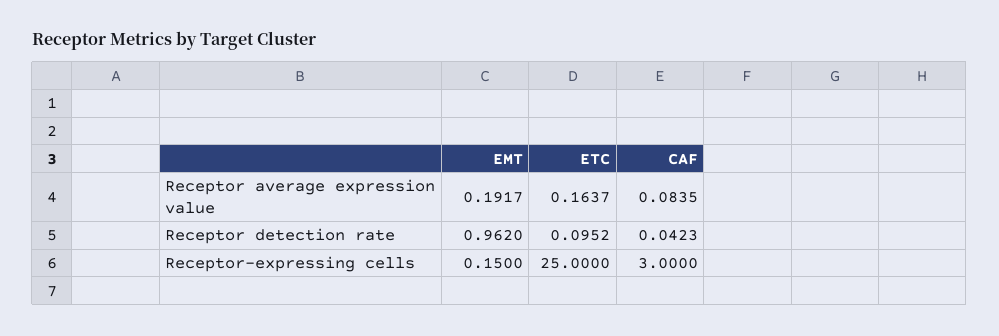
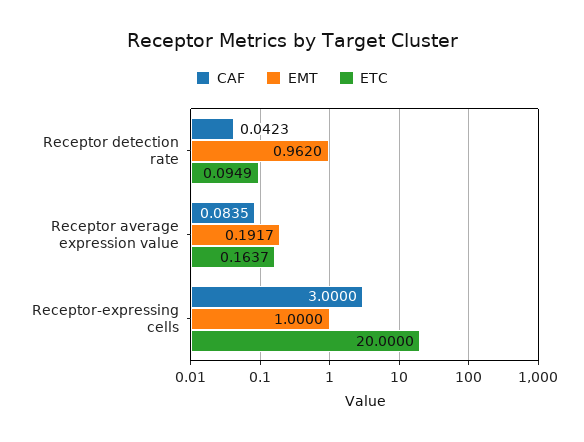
ETC, Receptor detection rate: 0.0952 -> 0.0949
EMT, Receptor-expressing cells: 0.15 -> 1
ETC, Receptor-expressing cells: 25 -> 20

